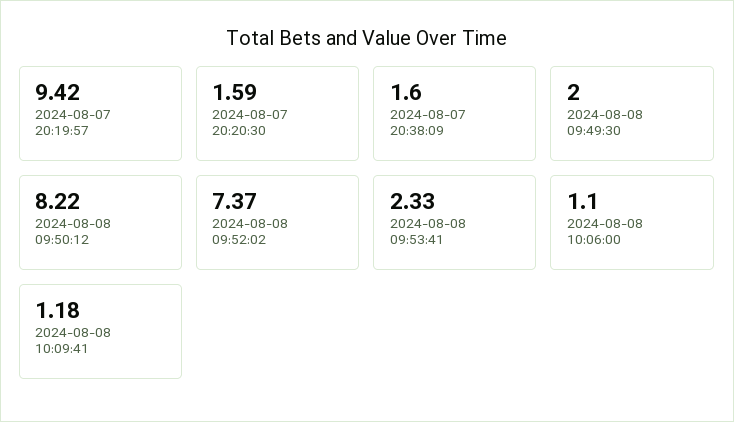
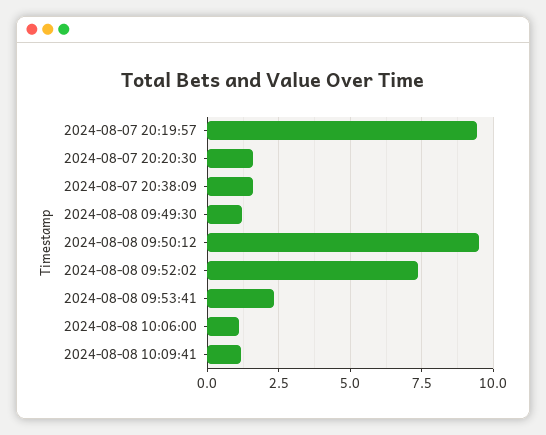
2024-08-08 09:49:30: 2 -> 1.25
2024-08-08 09:50:12: 8.22 -> 9.5

